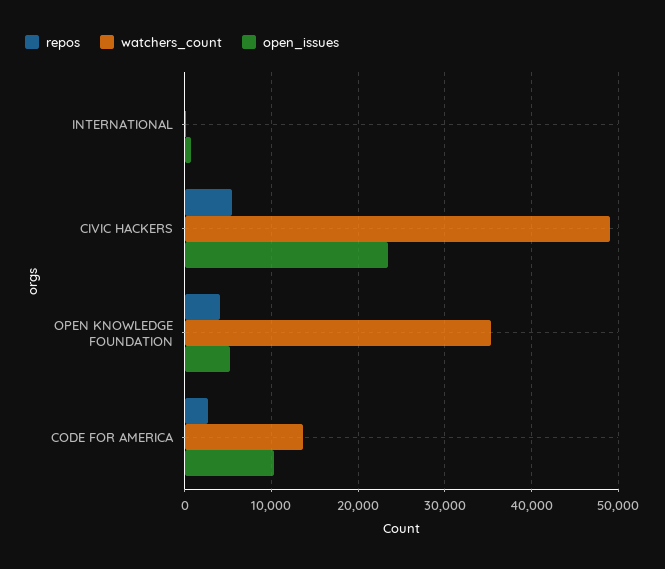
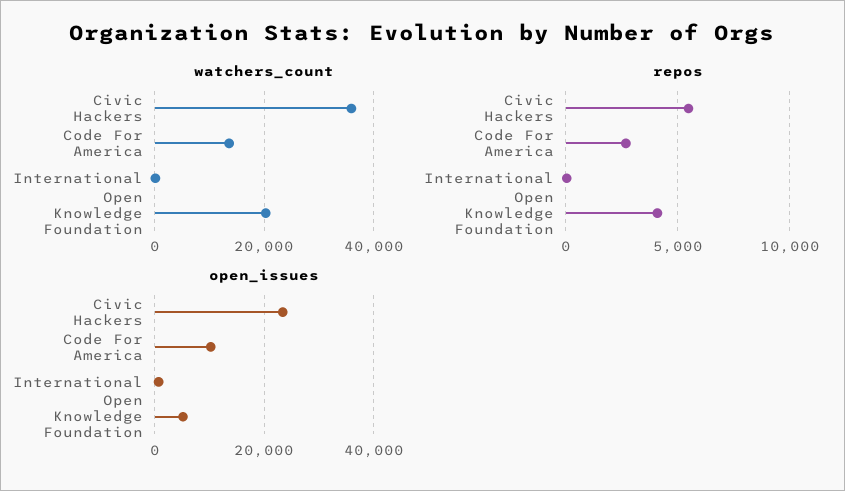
watchers_count, CIVIC HACKERS: 49000 -> 36000
watchers_count, OPEN KNOWLEDGE FOUNDATION: 35000 -> 20000

